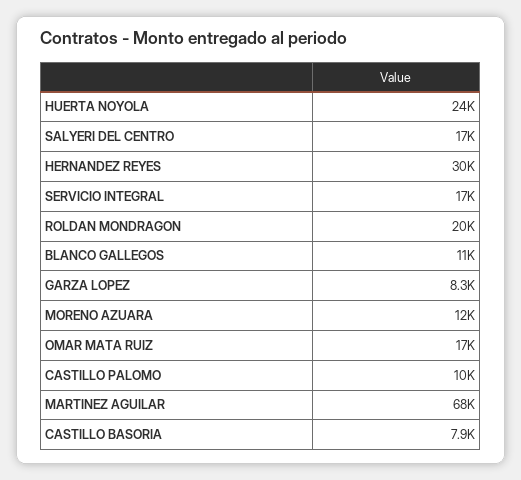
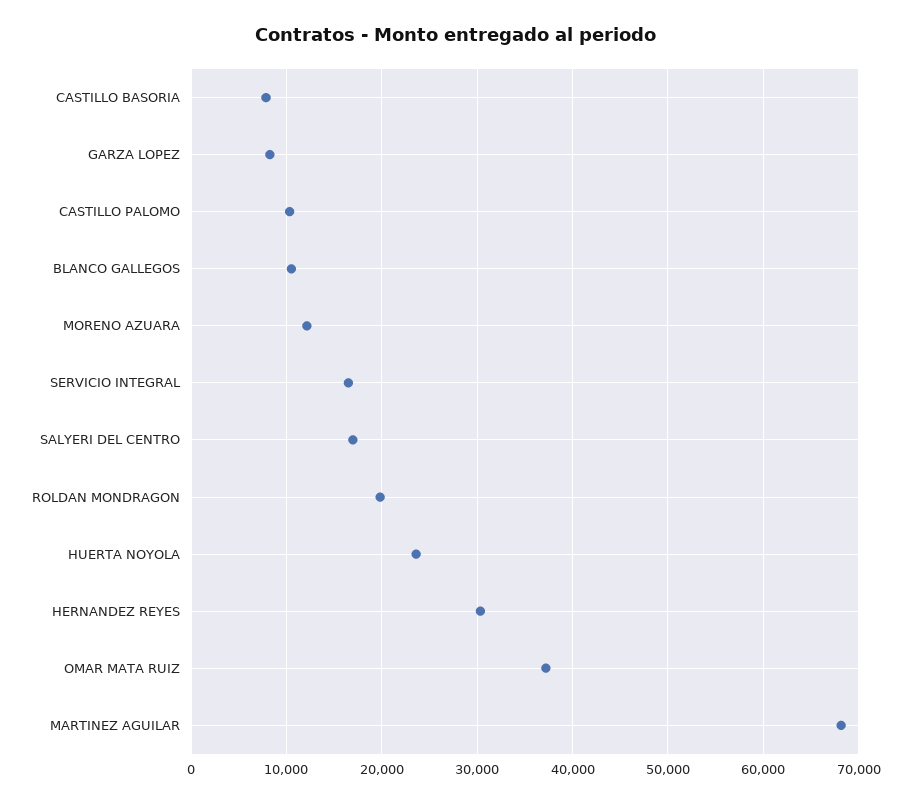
OMAR MATA RUIZ: 17000 -> 37000

